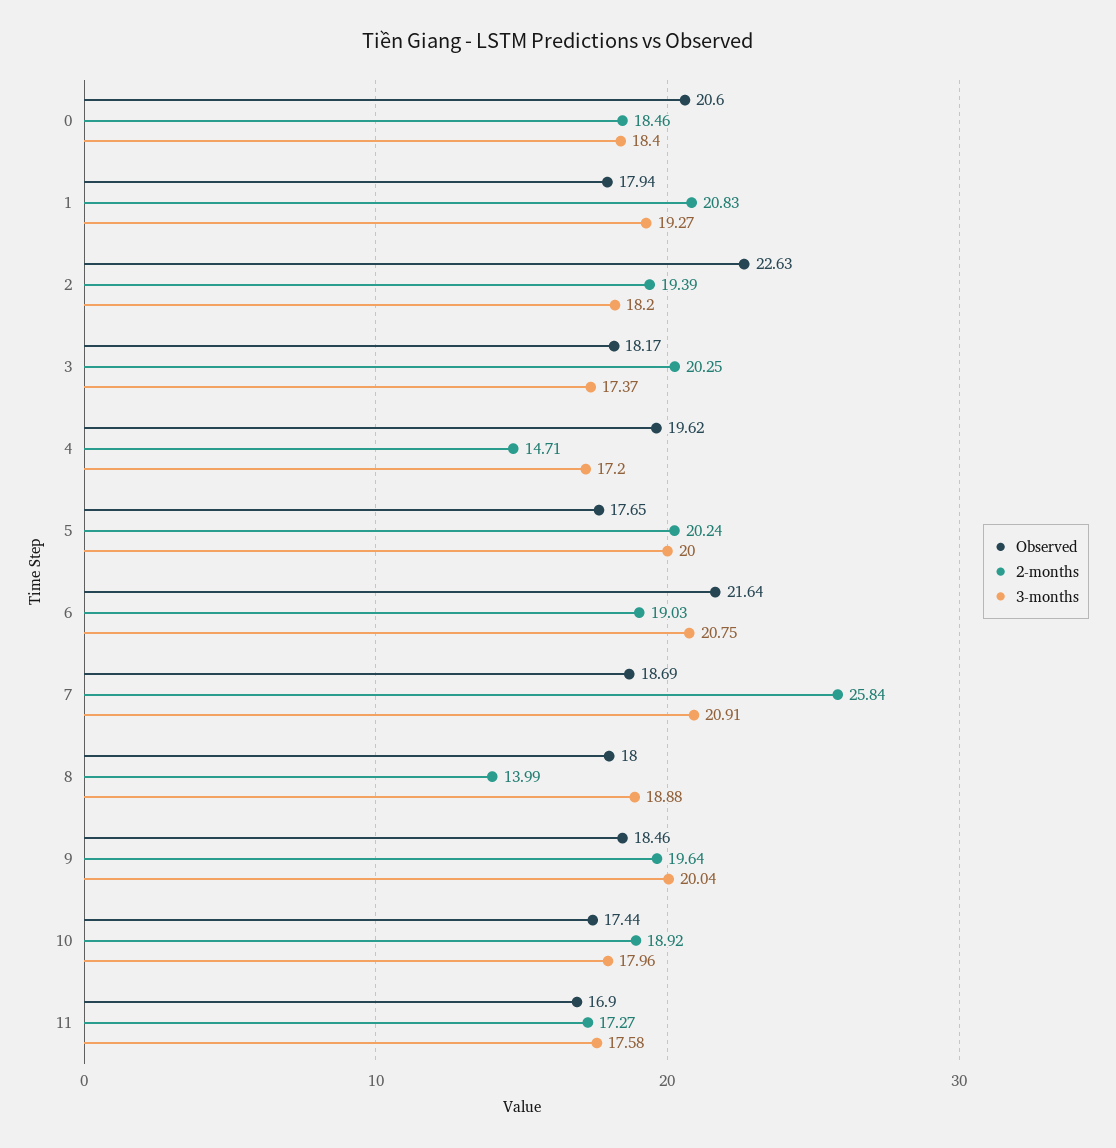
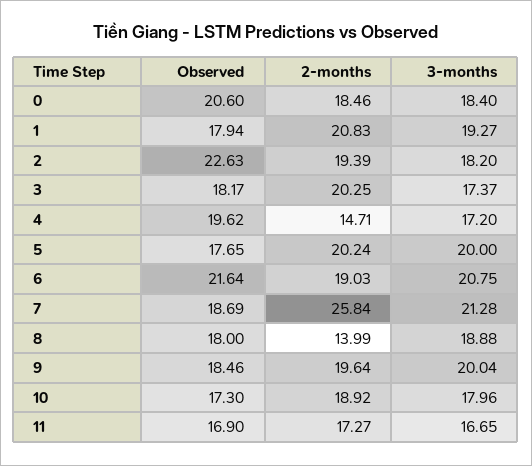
3-months, 7: 20.91 -> 21.28
Observed, 10: 17.44 -> 17.3
3-months, 11: 17.58 -> 16.65

